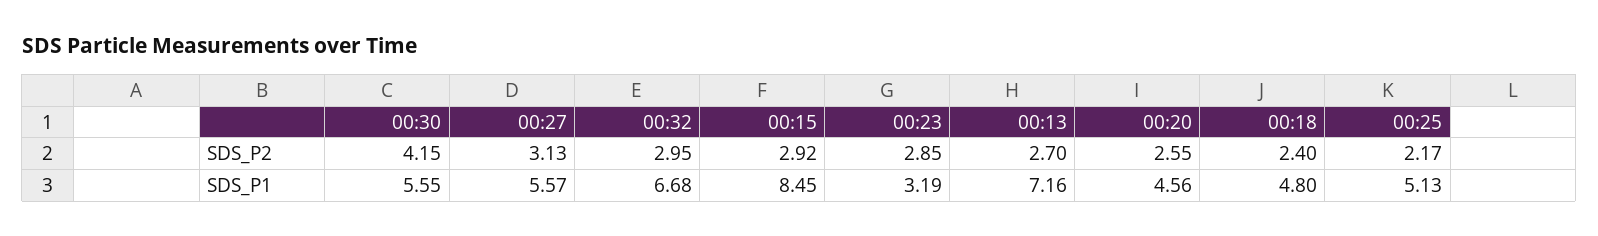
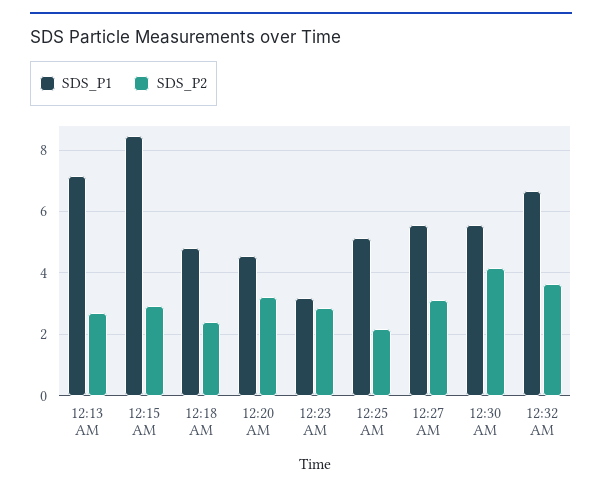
SDS_P2, 00:32: 2.95 -> 3.6
SDS_P2, 00:20: 2.55 -> 3.2

